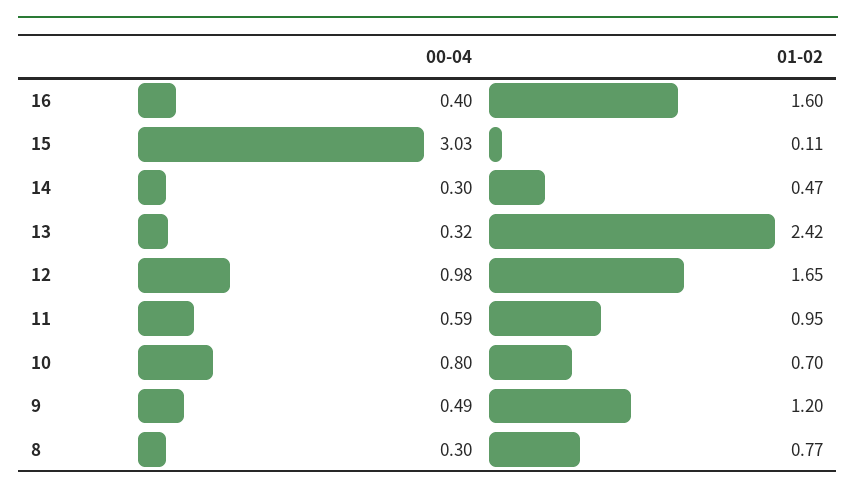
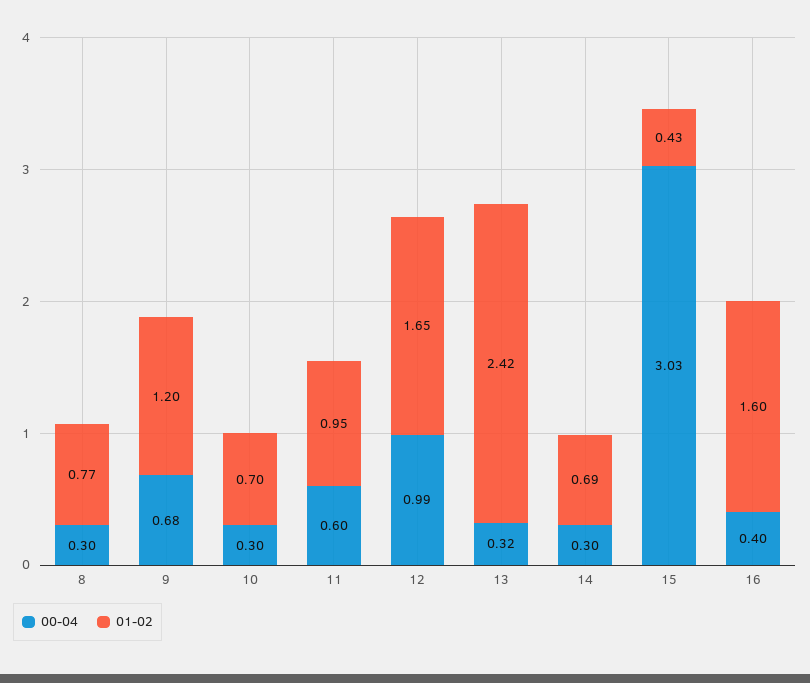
01-02, 15: 0.11 -> 0.43
01-02, 14: 0.47 -> 0.69
00-04, 12: 0.98 -> 0.99
00-04, 11: 0.59 -> 0.6
00-04, 10: 0.8 -> 0.3
00-04, 9: 0.49 -> 0.68

